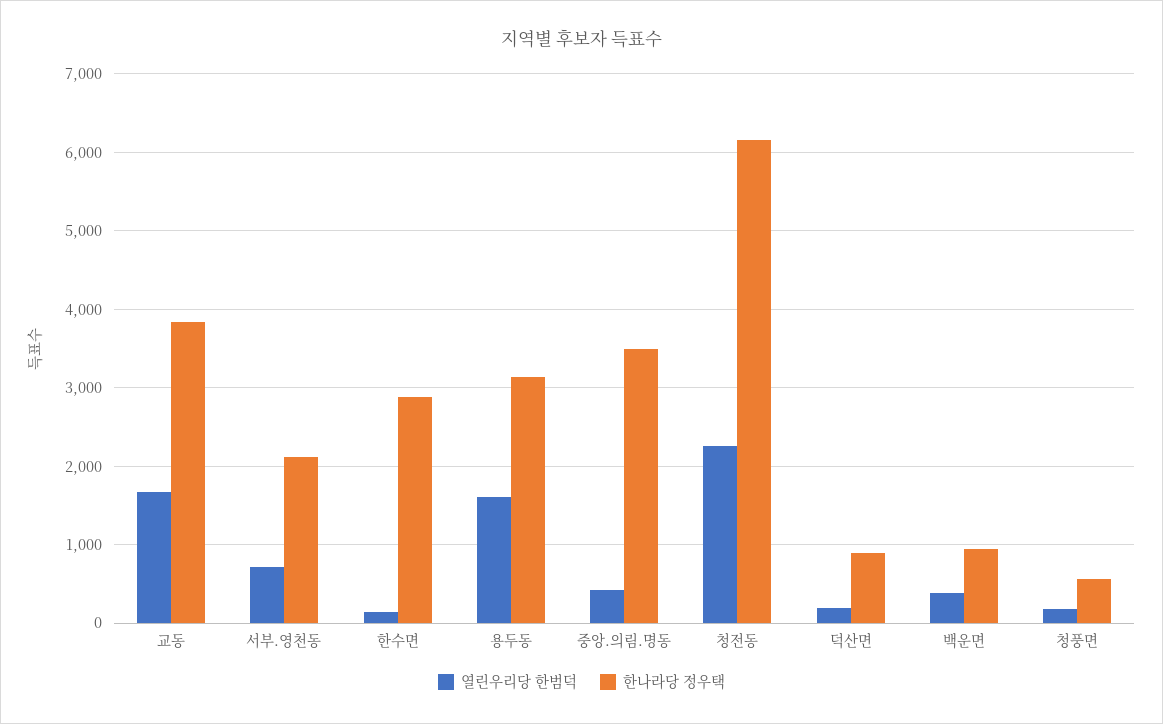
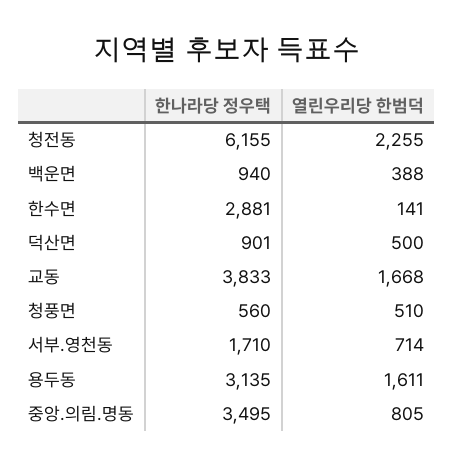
한나라당 정우택, 서부.영천동: 2100 -> 1710
열린우리당 한범덕, 중앙.의림.명동: 400 -> 805
열린우리당 한범덕, 덕산면: 200 -> 500
열린우리당 한범덕, 청풍면: 200 -> 510

